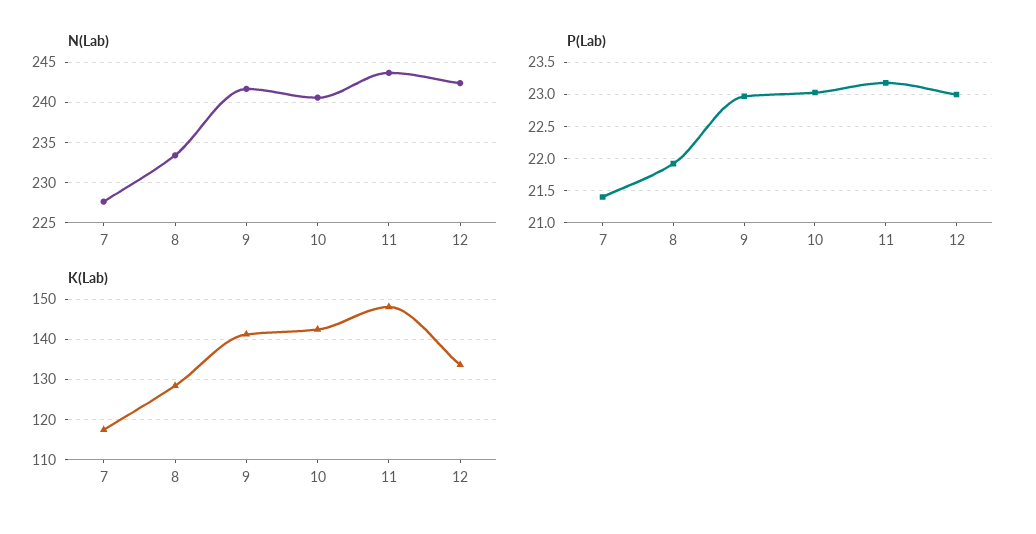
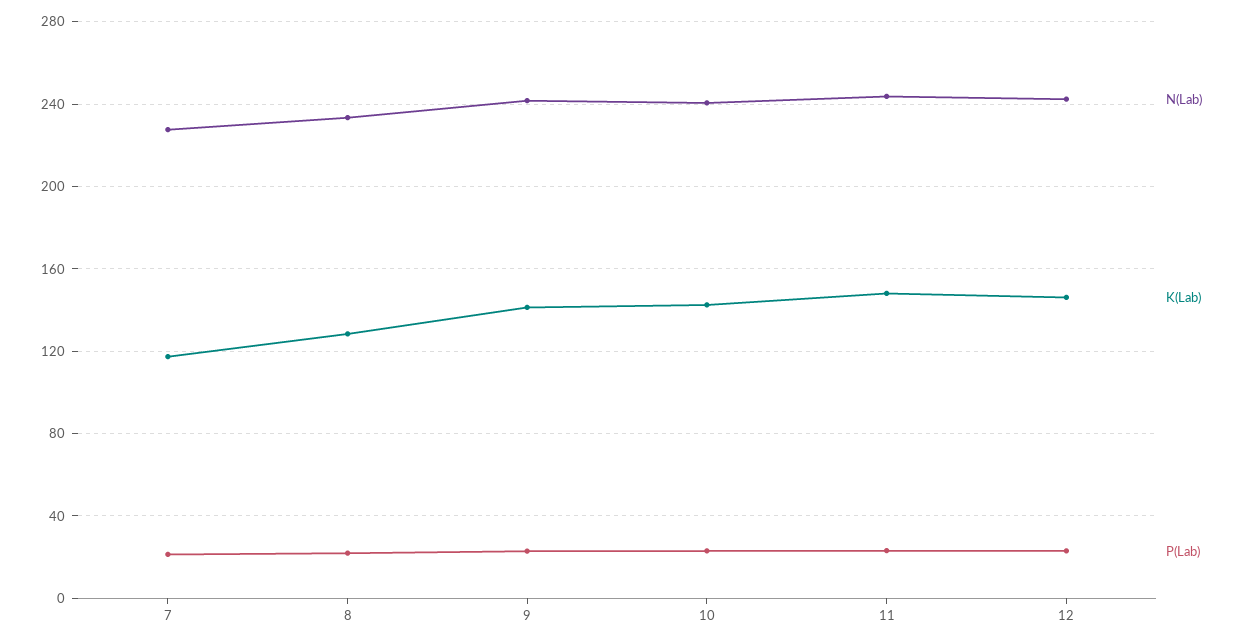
K(Lab), 12: 134 -> 145

